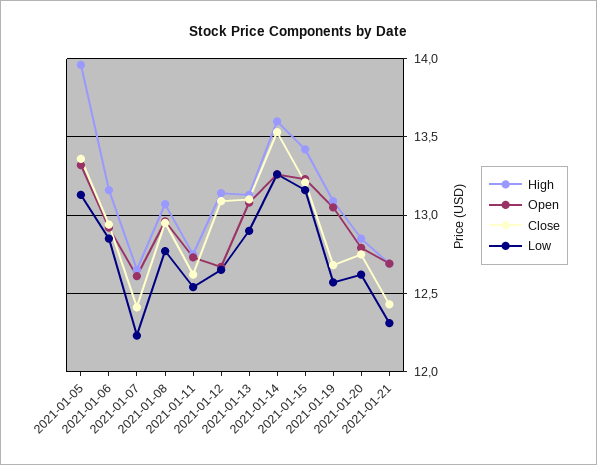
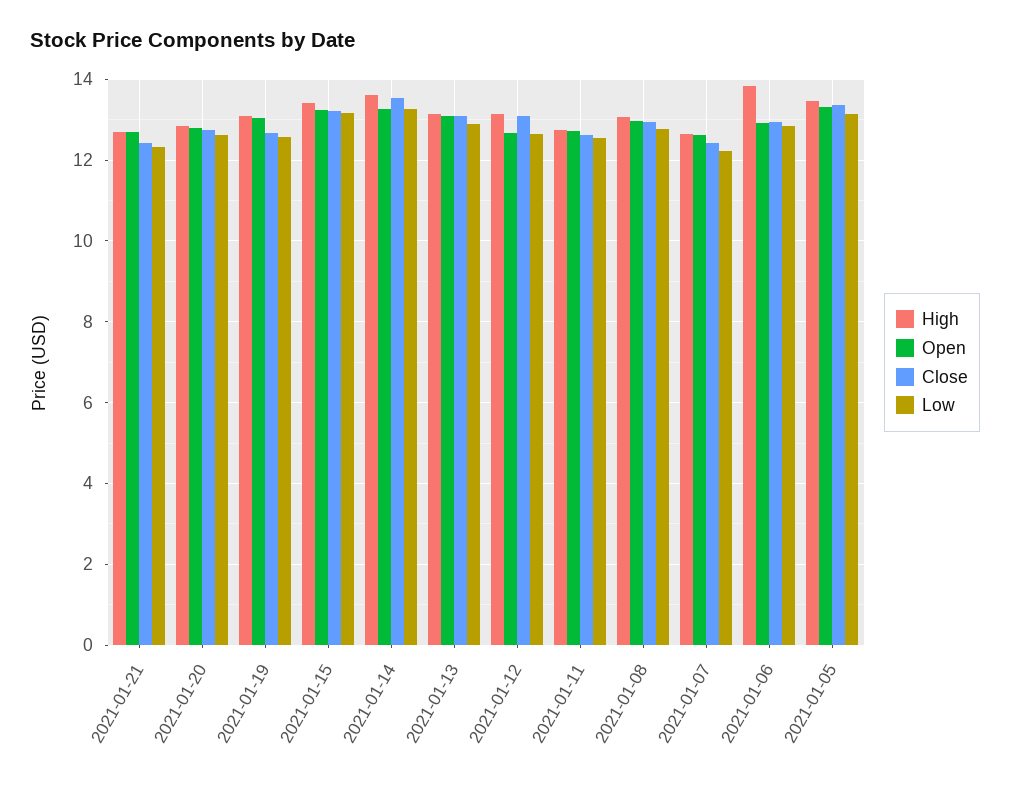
High, 2021-01-05: 13.95 -> 13.4
High, 2021-01-06: 13.15 -> 13.8

